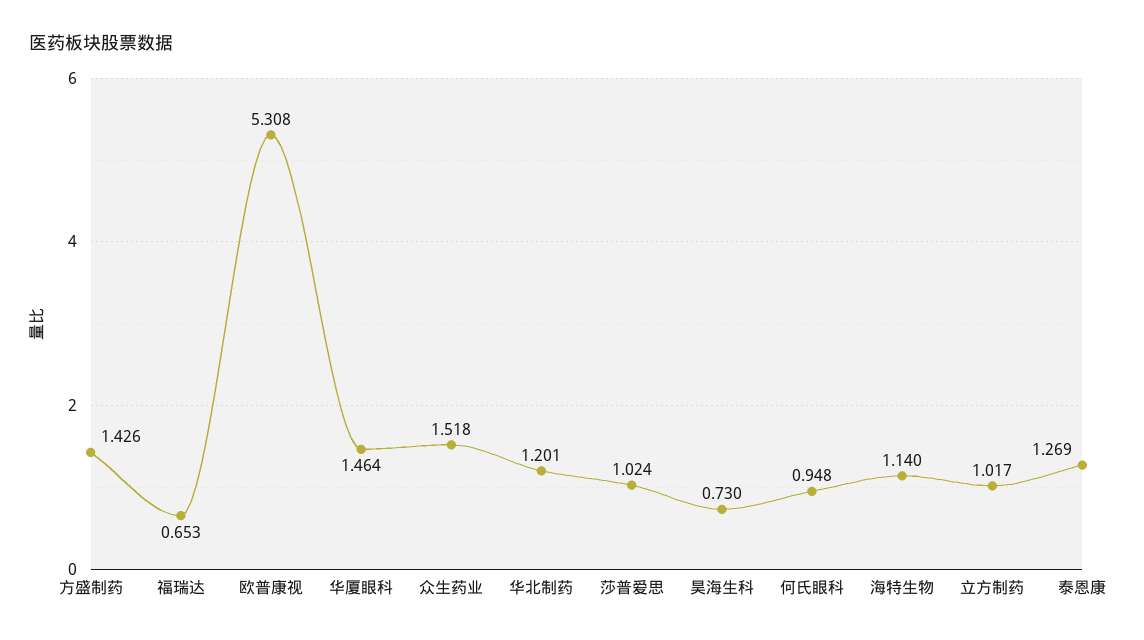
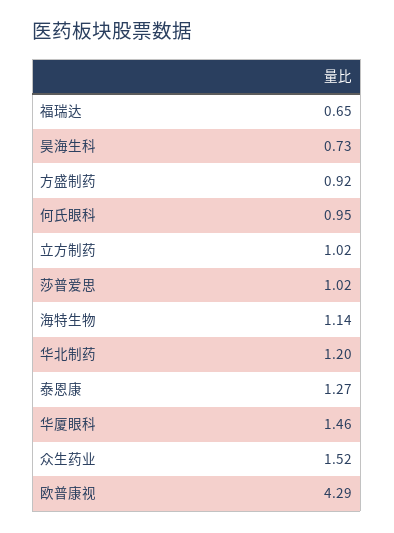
方盛制药: 1.426 -> 0.92
欧普康视: 5.308 -> 4.29

